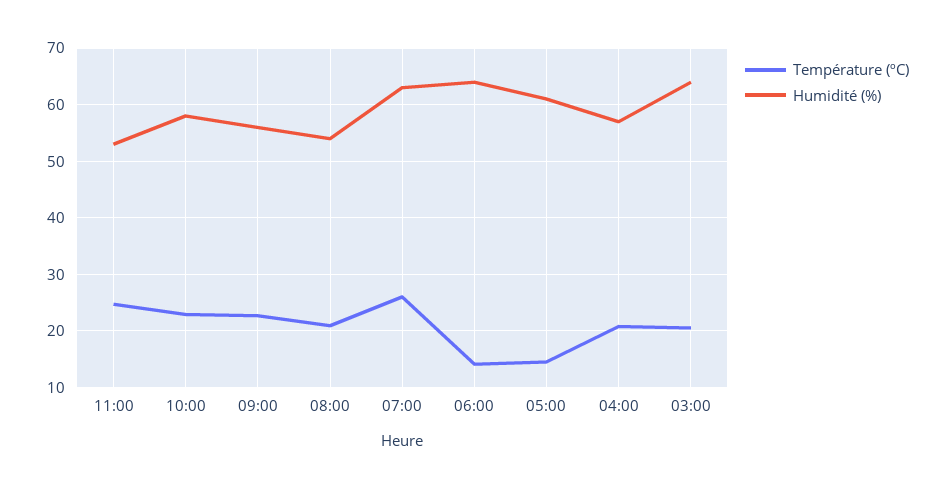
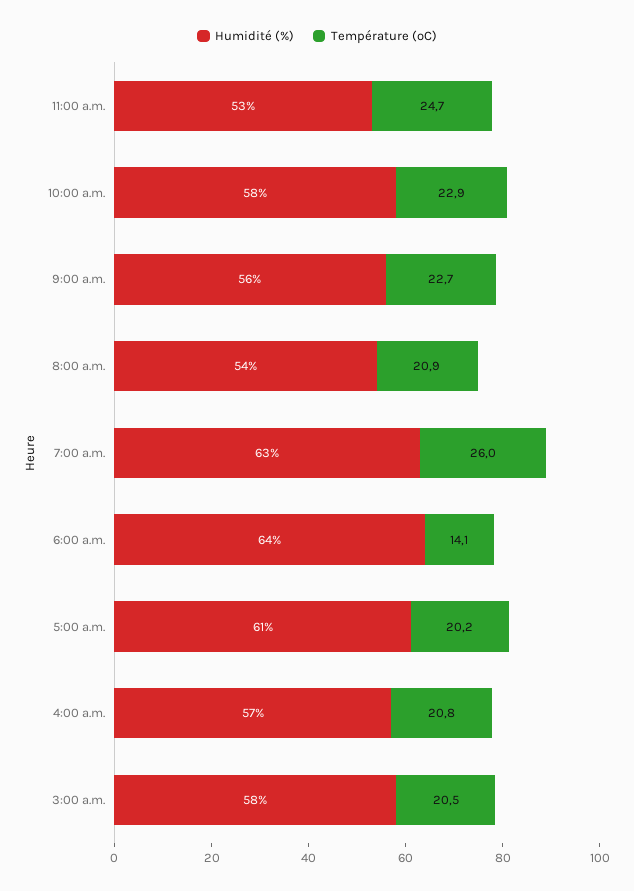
Température (ºC), 05:00: 14 -> 20.2
Humidité (%), 03:00: 64 -> 58

